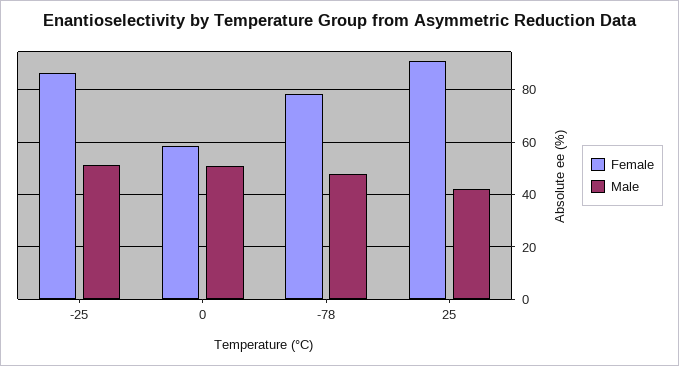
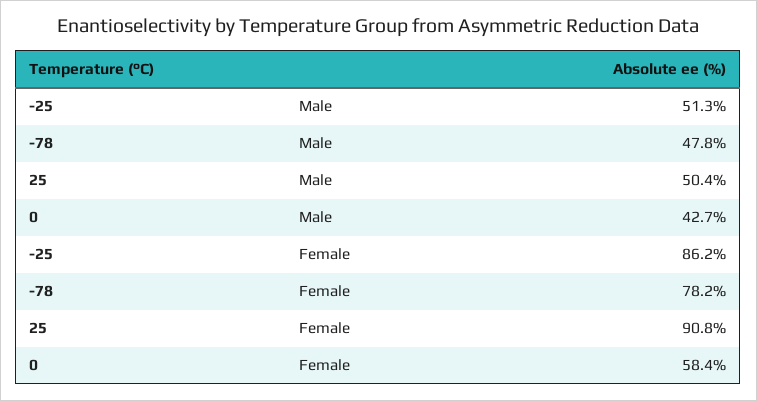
Male, 0: 50 -> 42.7
Male, 25: 42.5 -> 50.4

